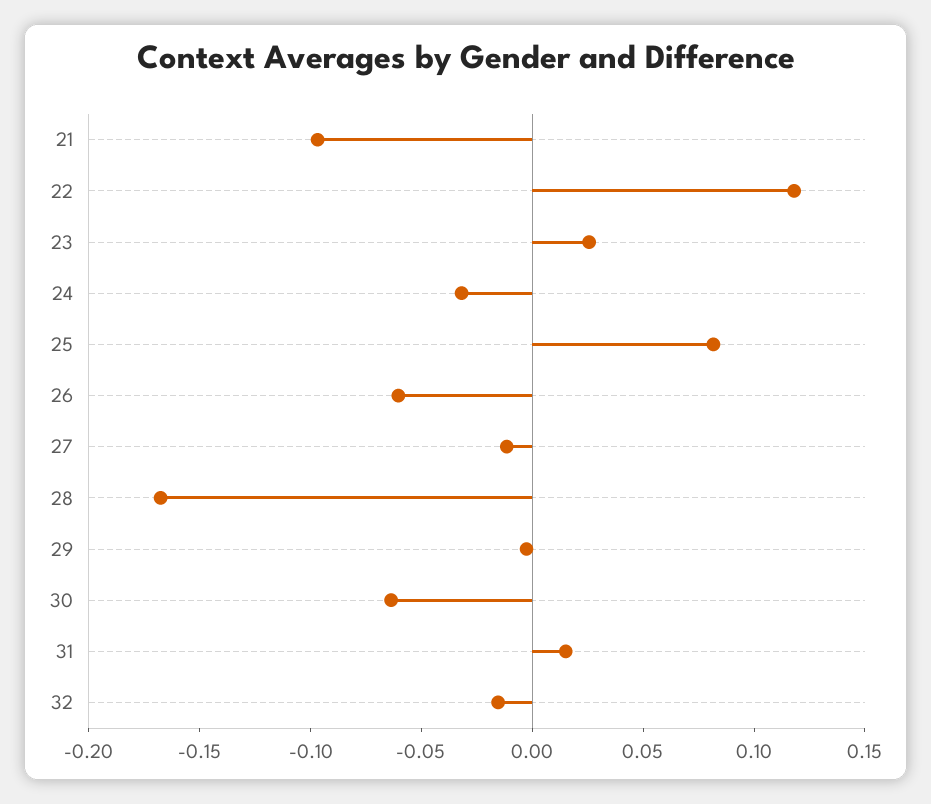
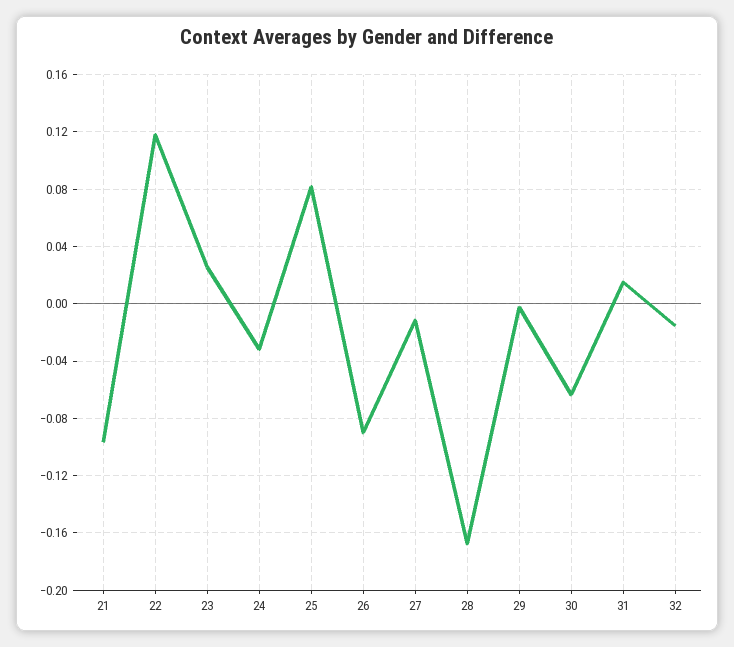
26: -0.06 -> -0.09

